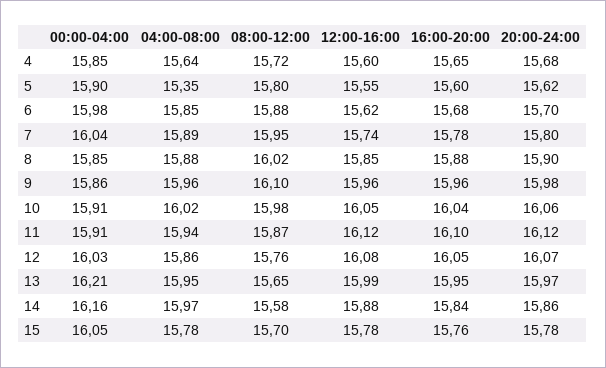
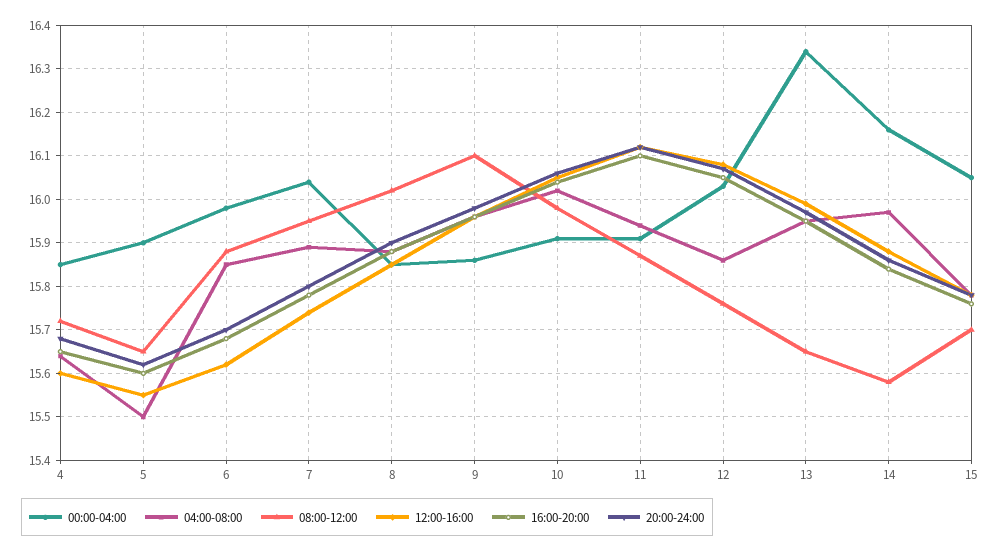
04:00-08:00, 5: 15.35 -> 15.5
08:00-12:00, 5: 15.8 -> 15.65
00:00-04:00, 13: 16.21 -> 16.35

